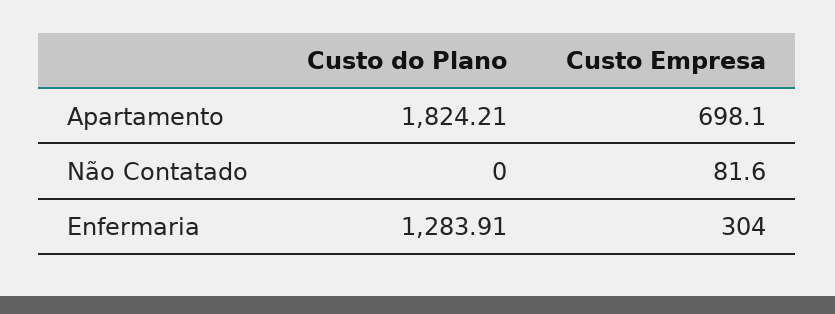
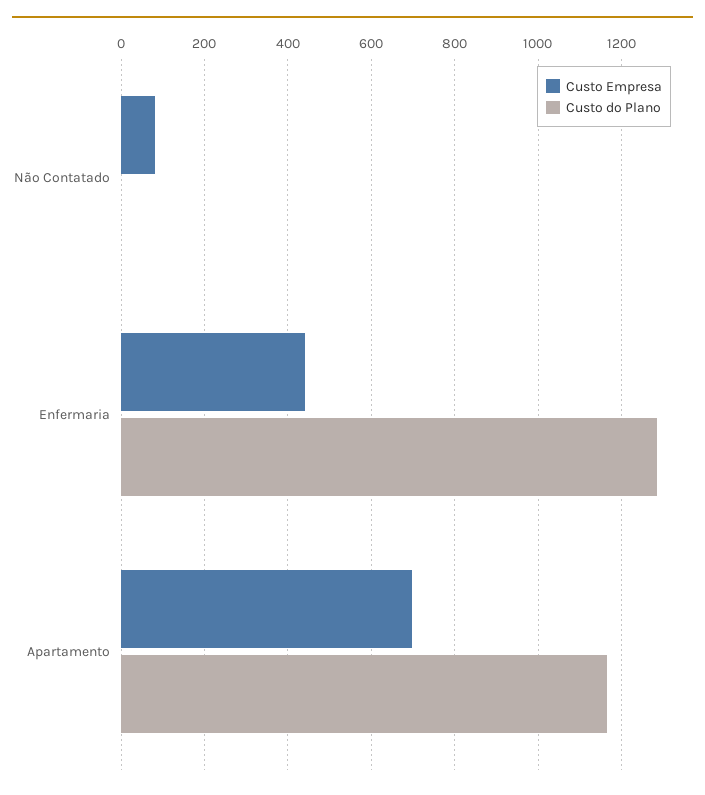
Custo do Plano, Apartamento: 1824.21 -> 1160
Custo Empresa, Enfermaria: 304 -> 440

